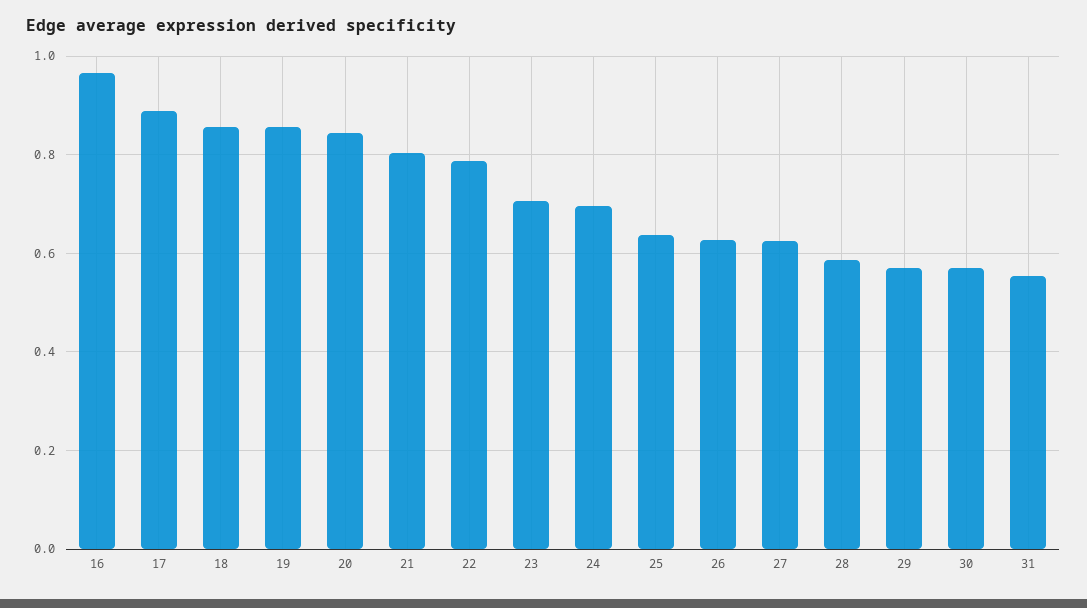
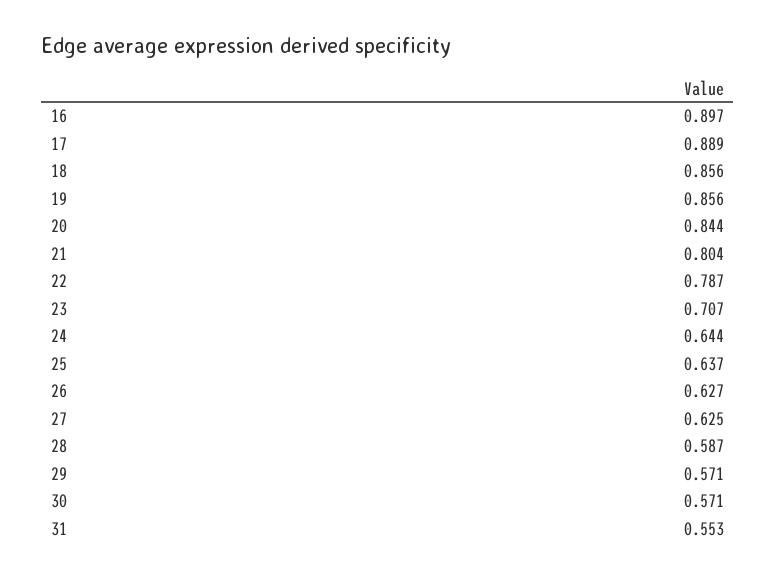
16: 0.96 -> 0.897
24: 0.7 -> 0.644

